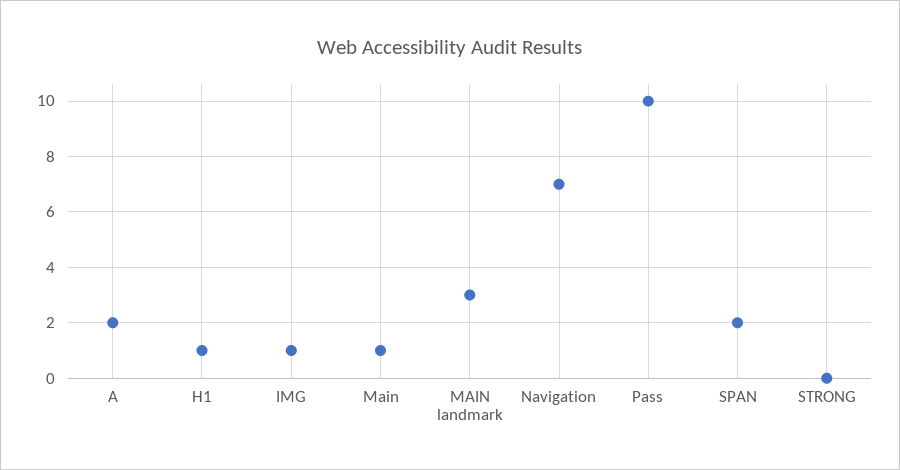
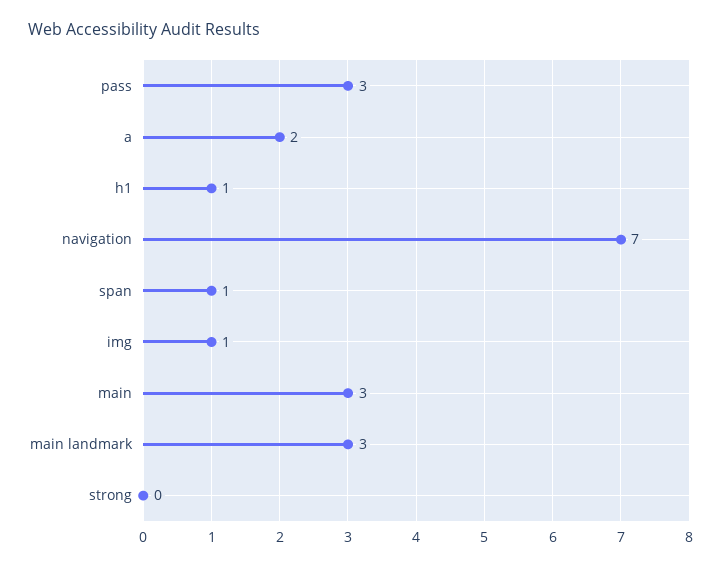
Main: 1 -> 3
Pass: 10 -> 3
SPAN: 2 -> 1

